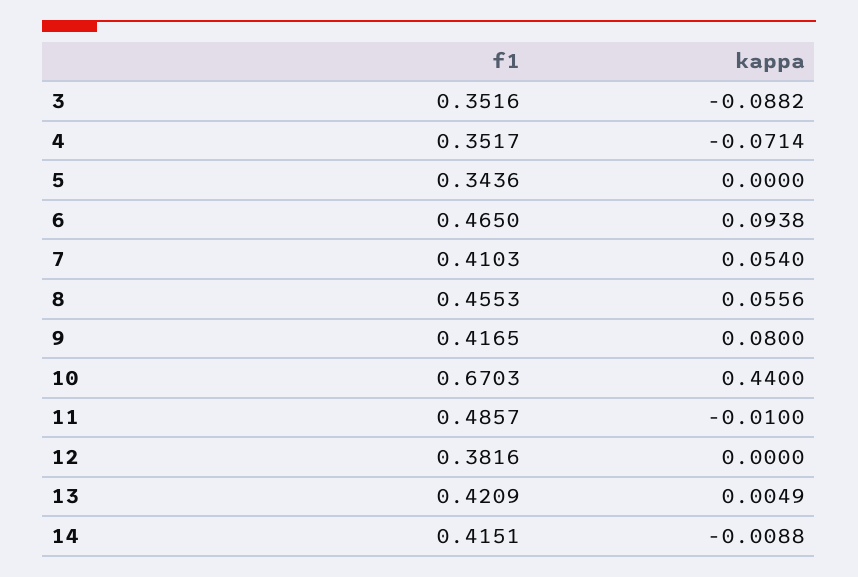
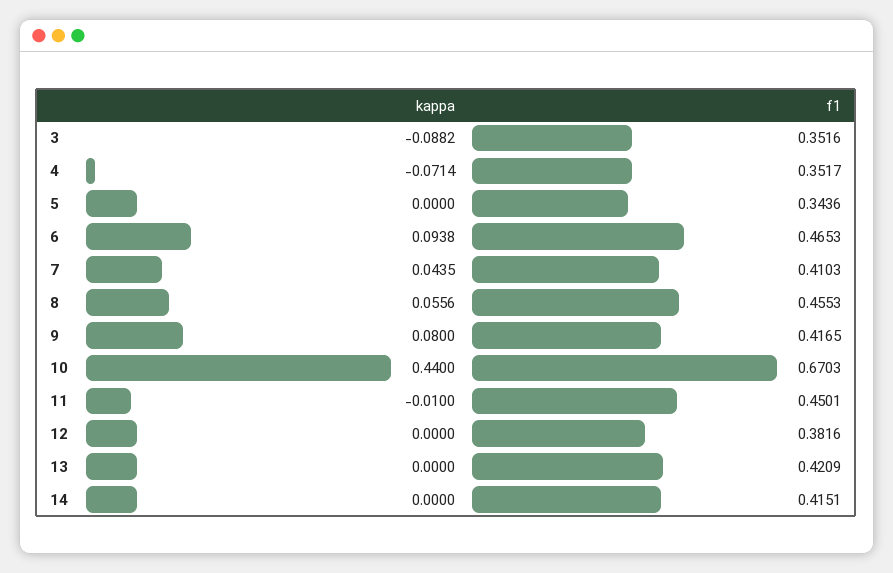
f1, 6: 0.465 -> 0.4653
kappa, 7: 0.054 -> 0.0435
f1, 11: 0.4857 -> 0.4501
kappa, 13: 0.0049 -> 0
kappa, 14: -0.0088 -> 0

